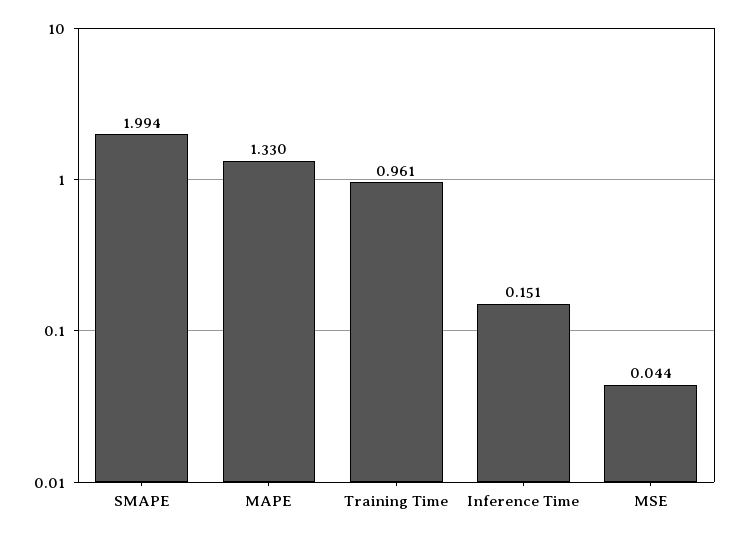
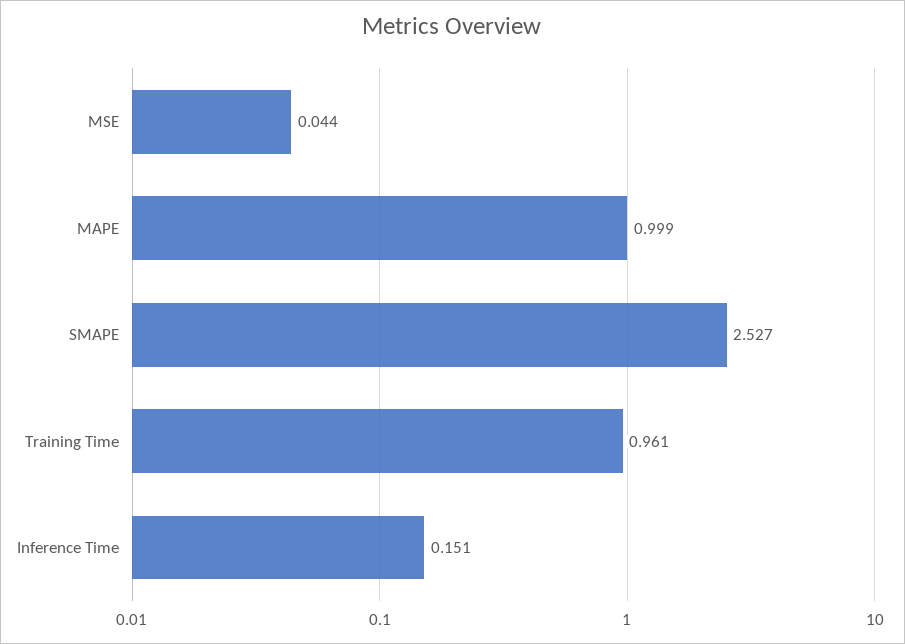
SMAPE: 1.994 -> 2.527
MAPE: 1.33 -> 0.999

